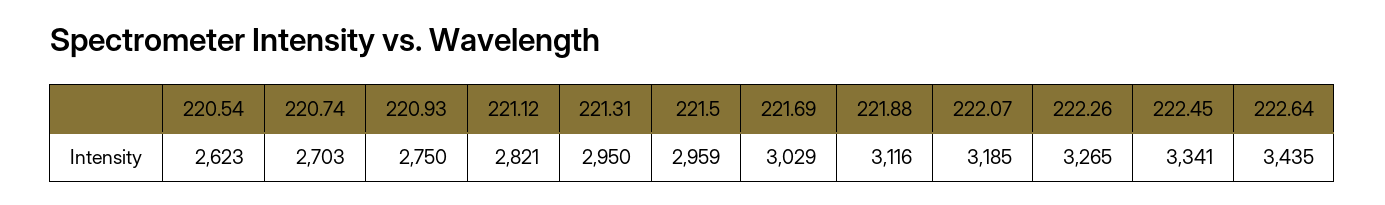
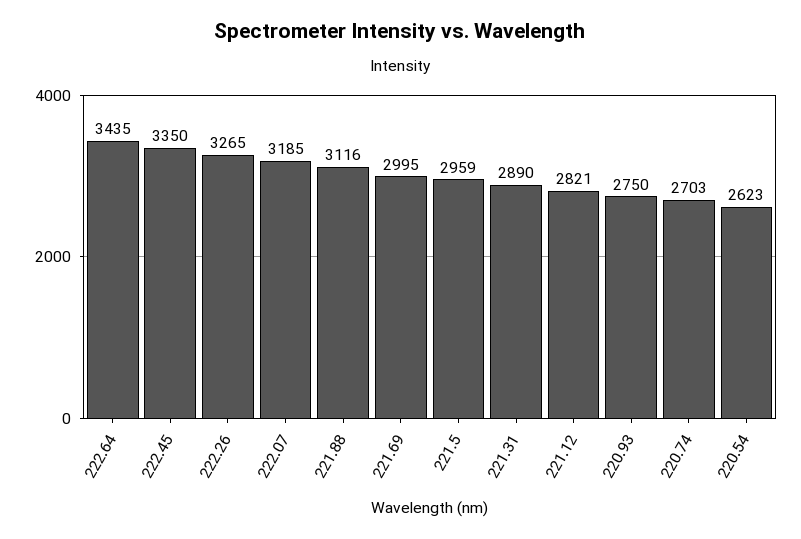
221.31: 2950 -> 2890
221.69: 3029 -> 2995
222.45: 3341 -> 3350

